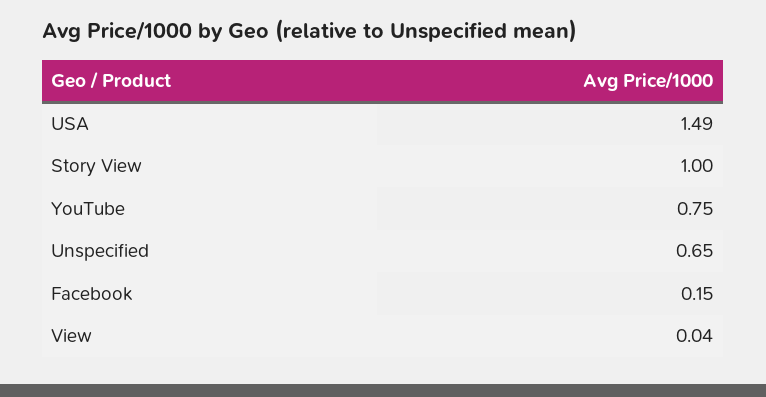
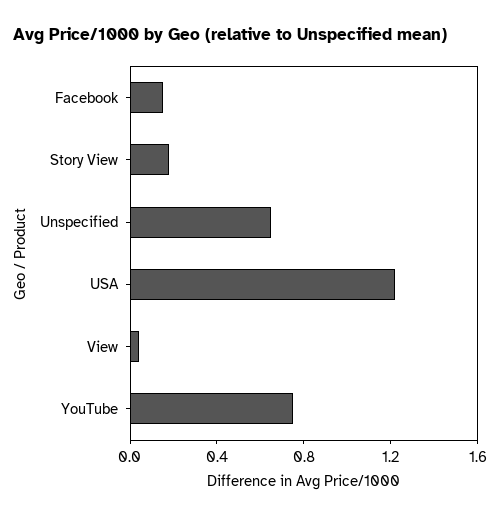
USA: 1.49 -> 1.2
Story View: 1 -> 0.2

